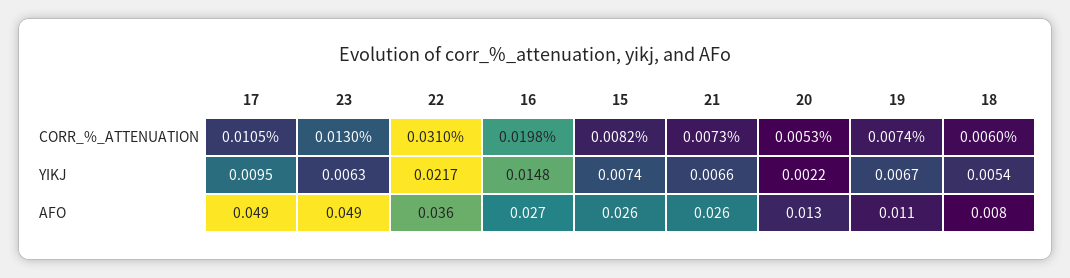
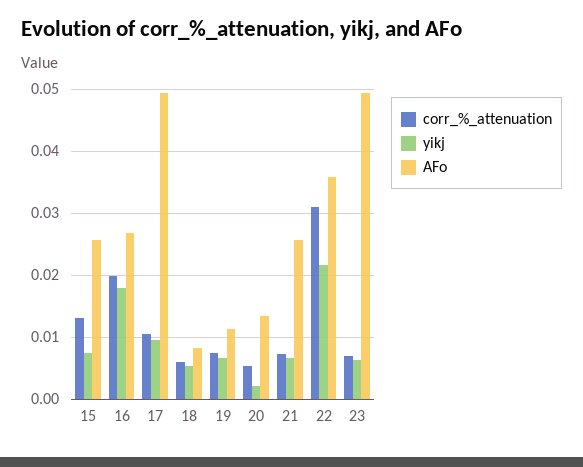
CORR_%_ATTENUATION, 23: 0.013 -> 0.007
CORR_%_ATTENUATION, 15: 0.0082 -> 0.013
YIKJ, 16: 0.0148 -> 0.018

